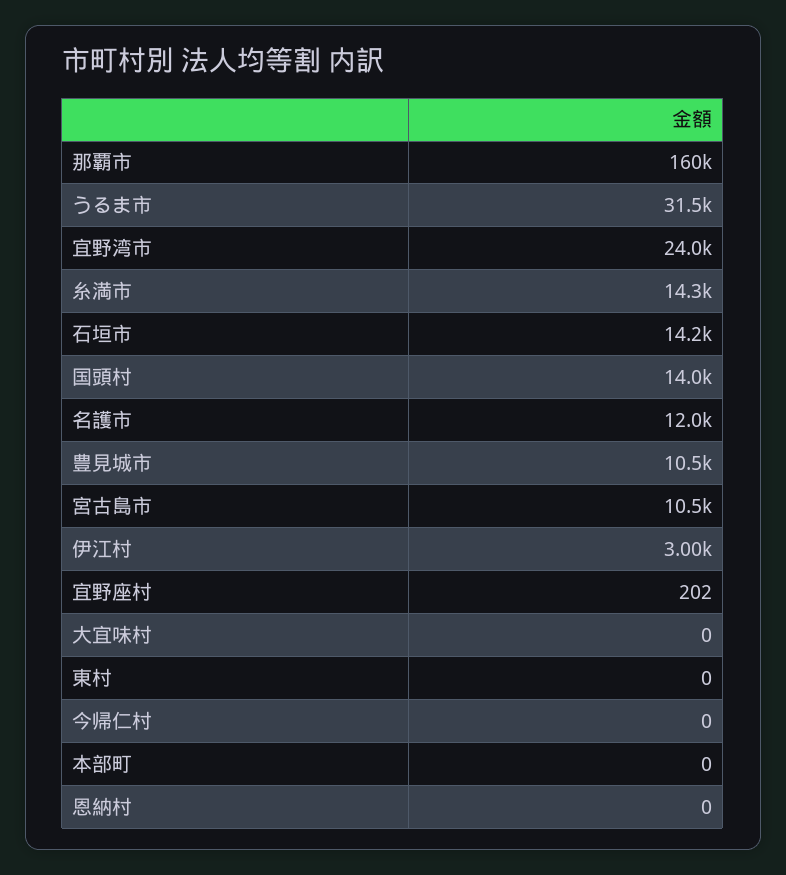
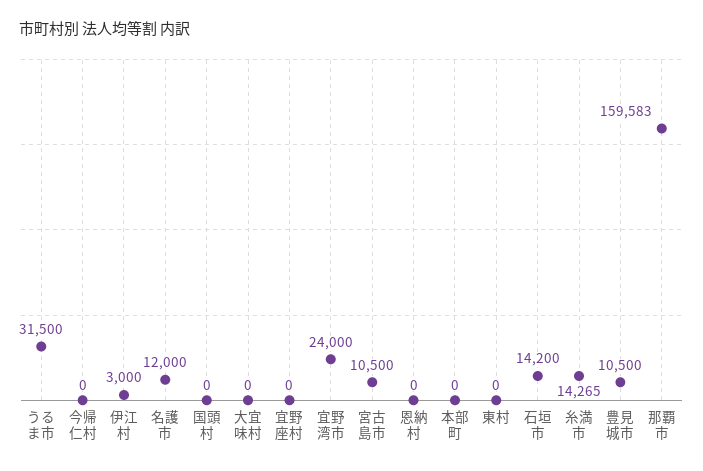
国頭村: 14000 -> 0
宜野座村: 202 -> 0

